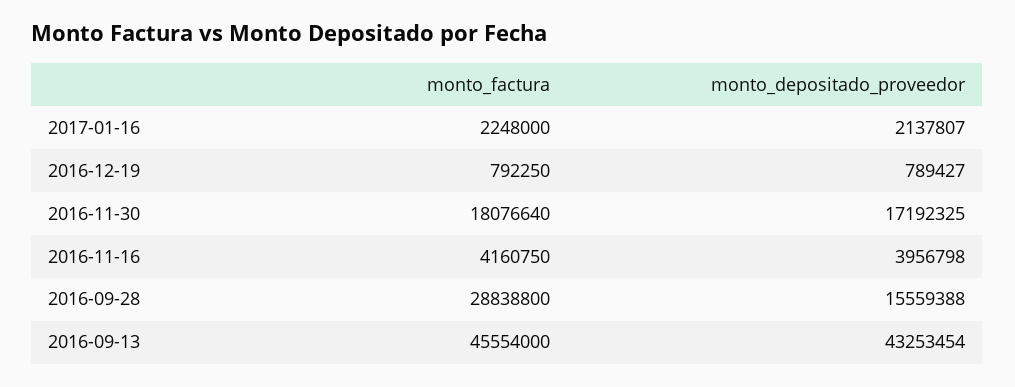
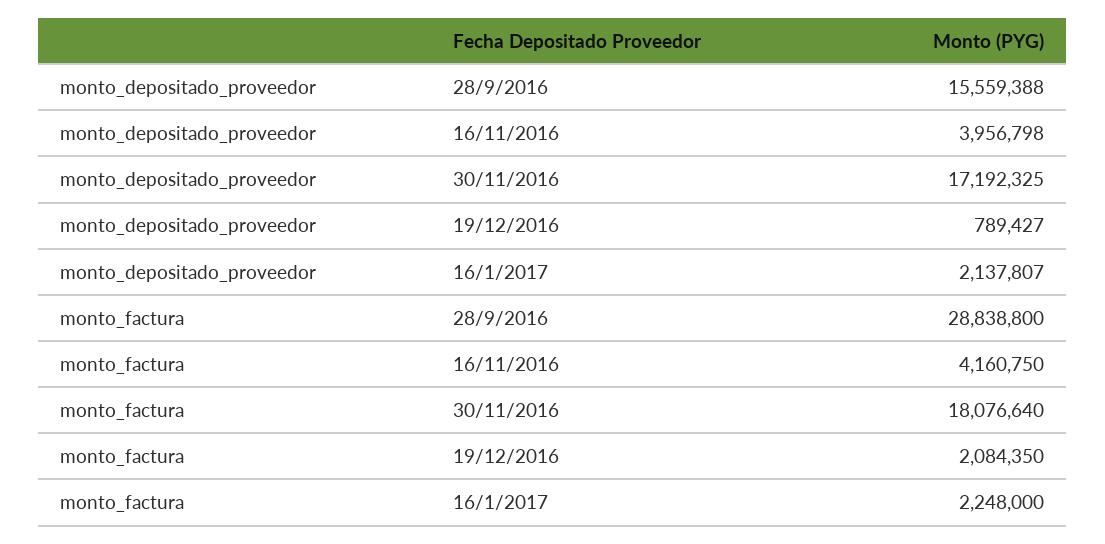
monto_factura, 2016-12-19: 792250 -> 2084350
monto_factura, 2016-09-13: 45554000 -> none
monto_depositado_proveedor, 2016-09-13: 43253454 -> none

